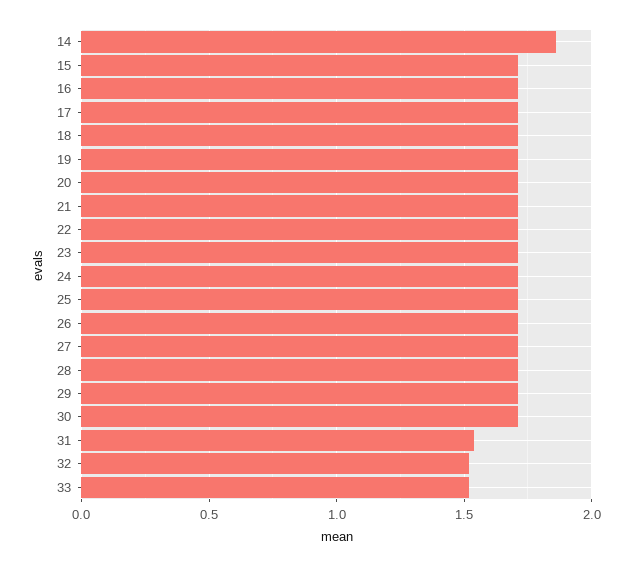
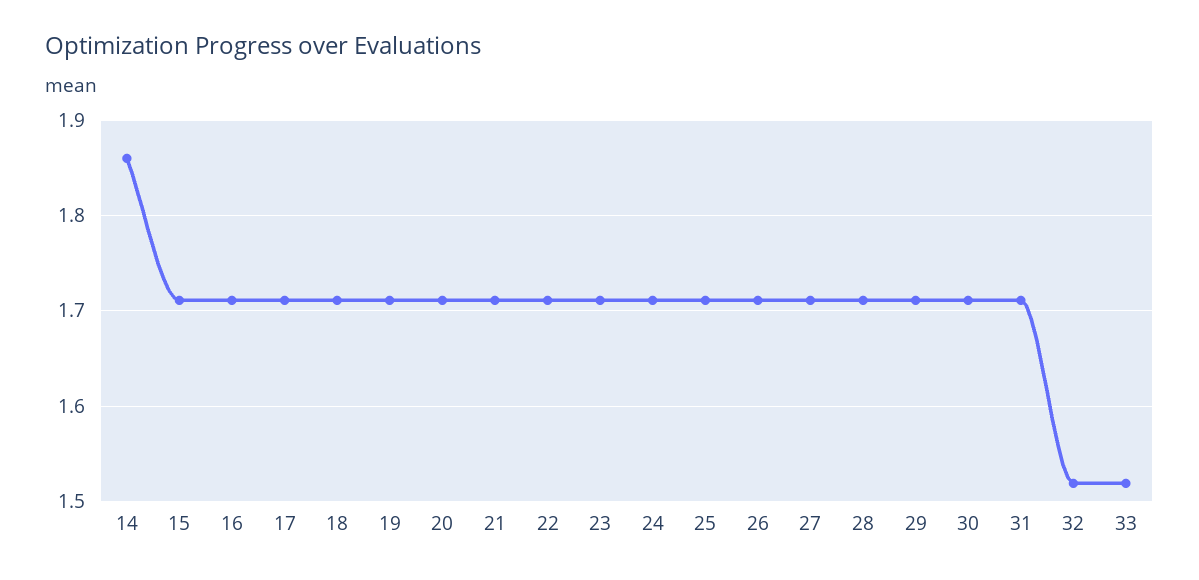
31: 1.55 -> 1.71

